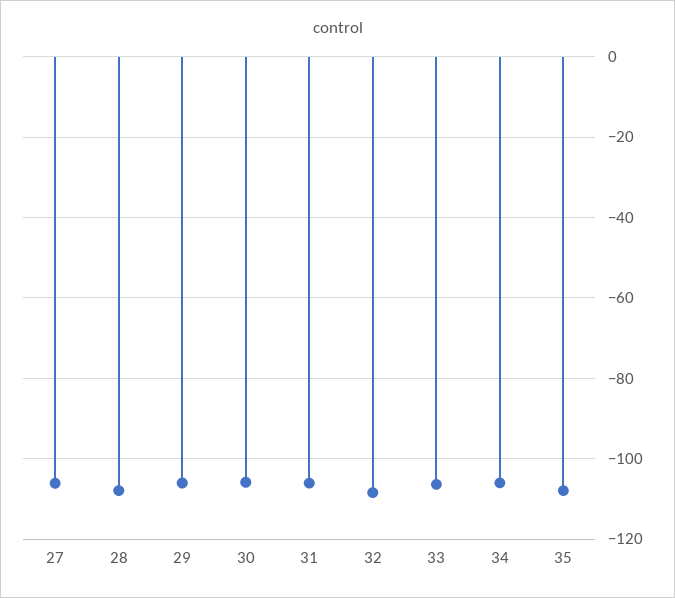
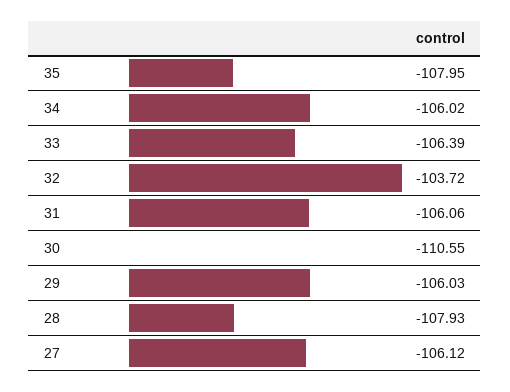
30: -106 -> -110.55
32: -108 -> -103.72

